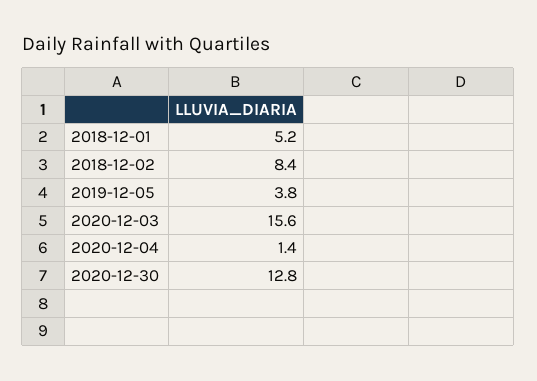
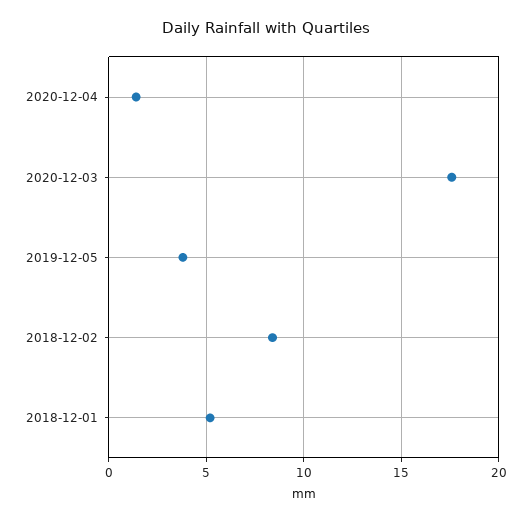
2020-12-03: 15.6 -> 17.5
2020-12-30: 12.8 -> none

